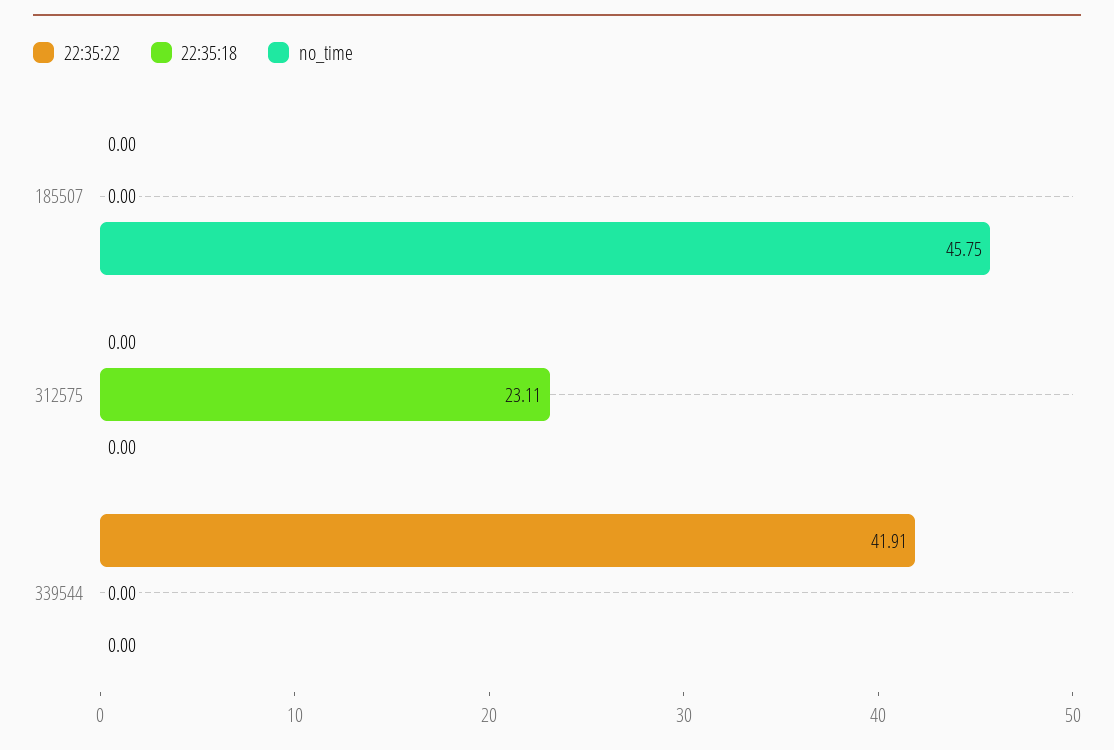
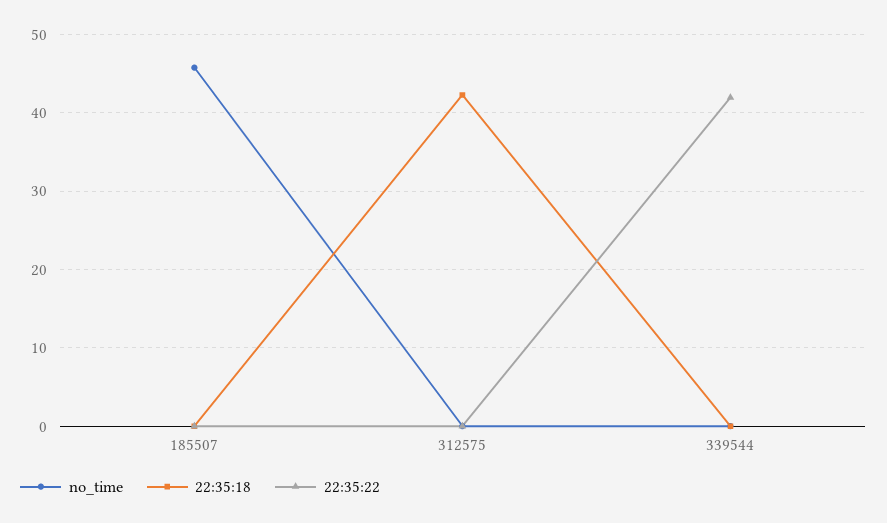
22:35:18, 312575: 23.11 -> 42

